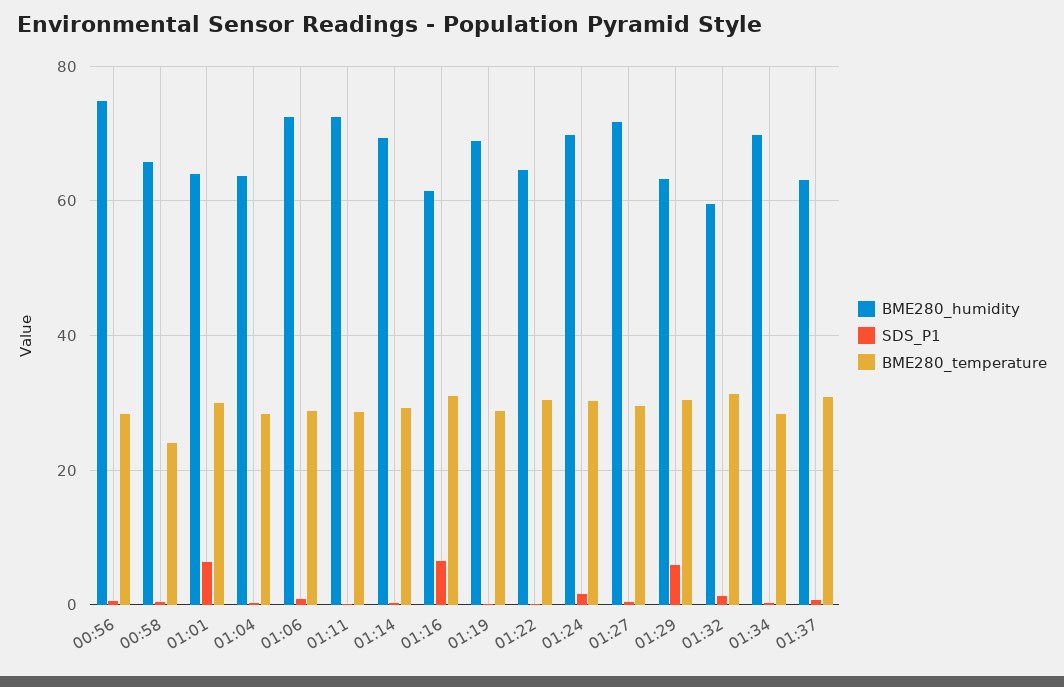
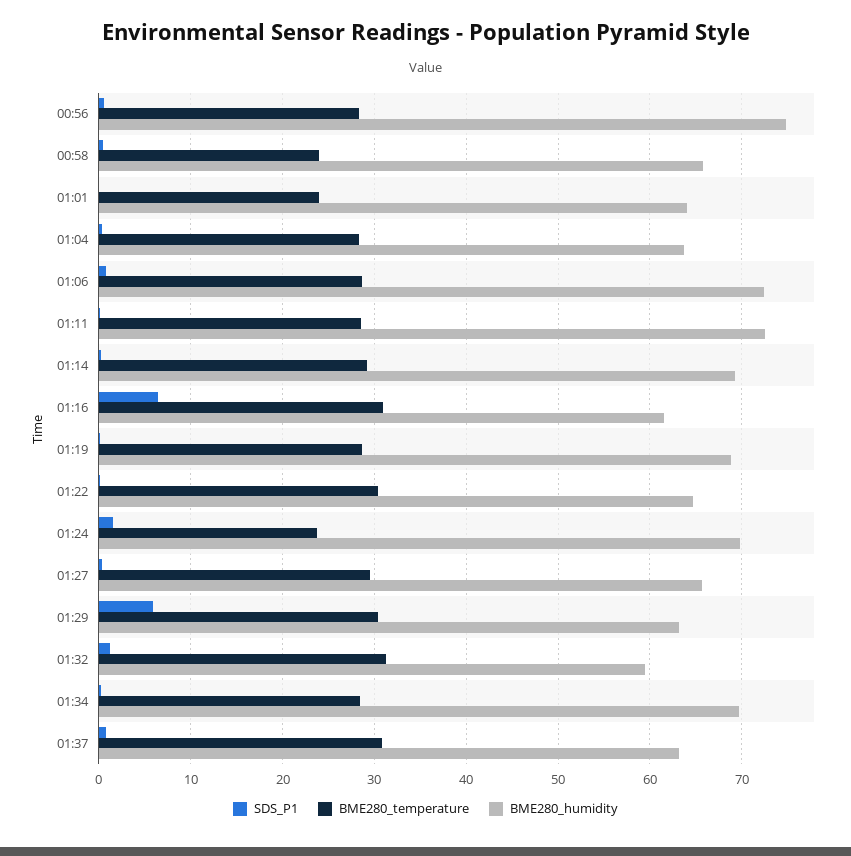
SDS_P1, 01:01: 6 -> 0
BME280_temperature, 01:01: 30 -> 24
BME280_temperature, 01:24: 30 -> 24
BME280_humidity, 01:27: 72 -> 66

